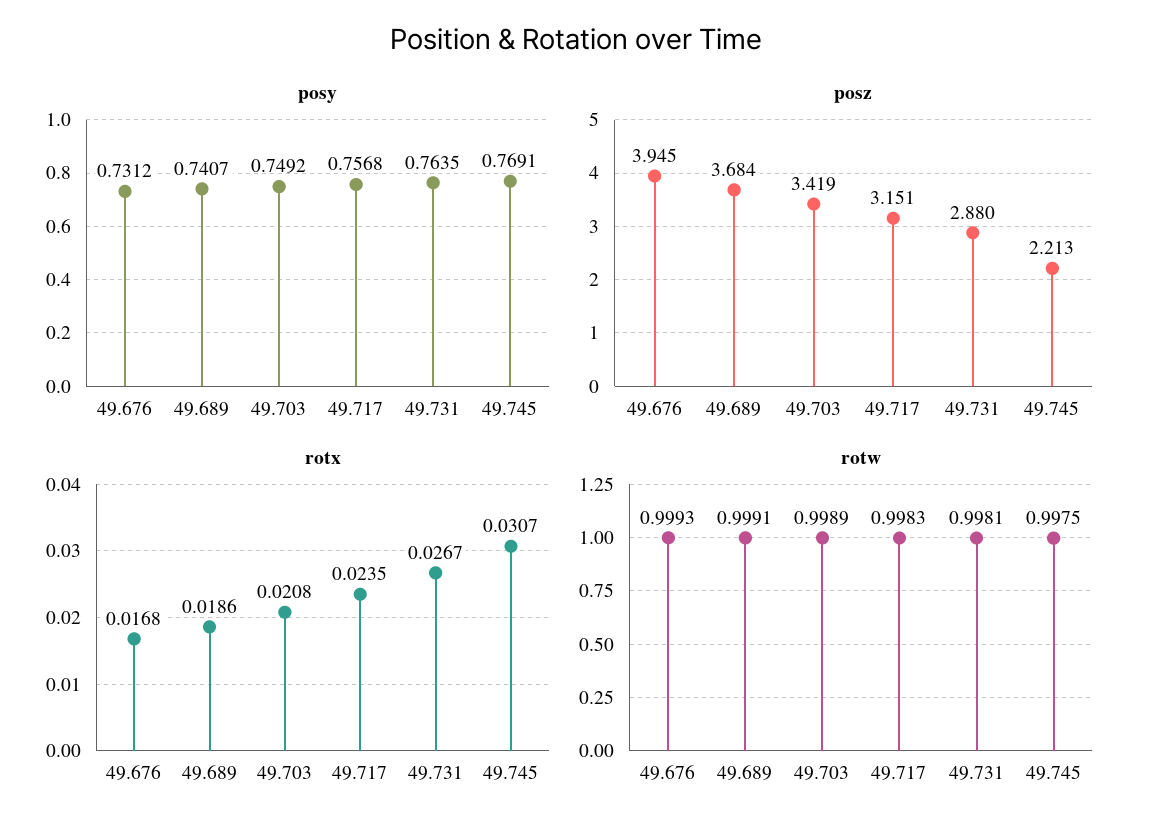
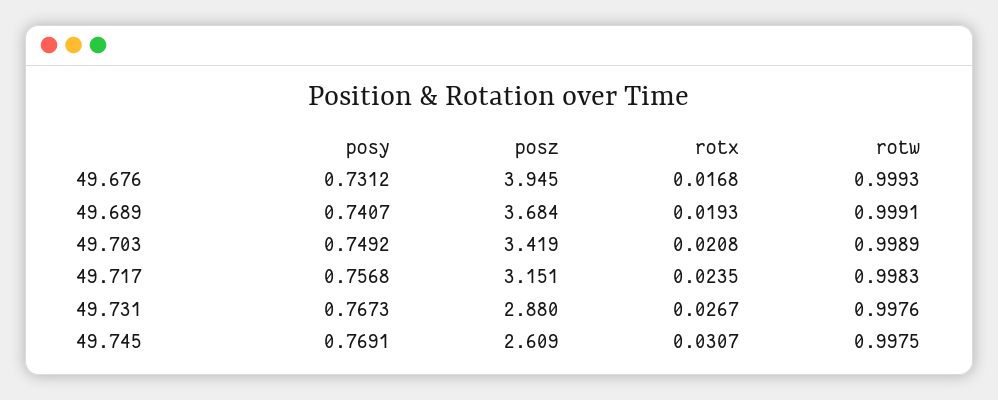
posy, 49.731: 0.7635 -> 0.7673
posz, 49.745: 2.213 -> 2.609
rotx, 49.689: 0.0186 -> 0.0193
rotw, 49.731: 0.9981 -> 0.9976

